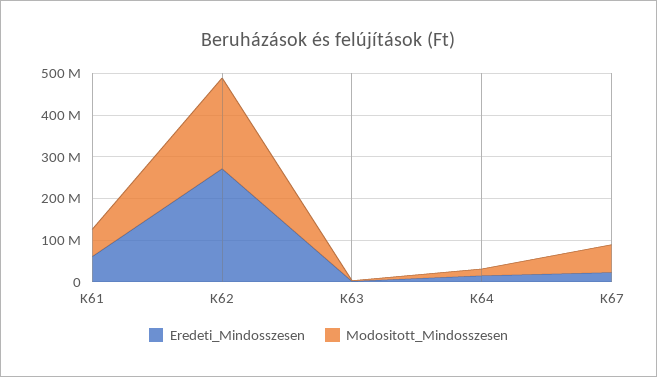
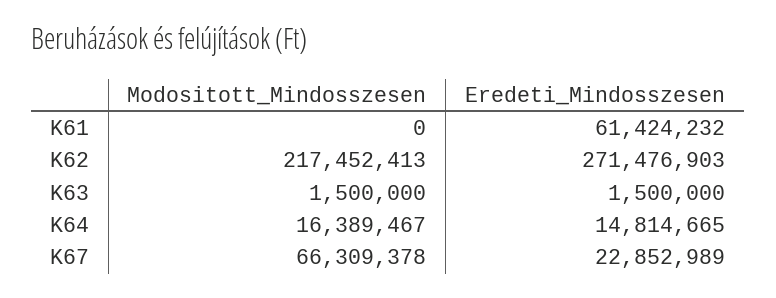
Modositott_Mindosszesen, K61: 60000000 -> 0

